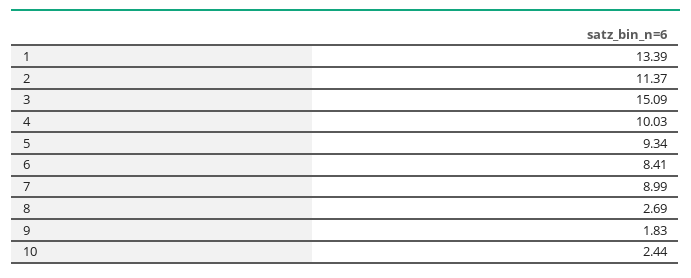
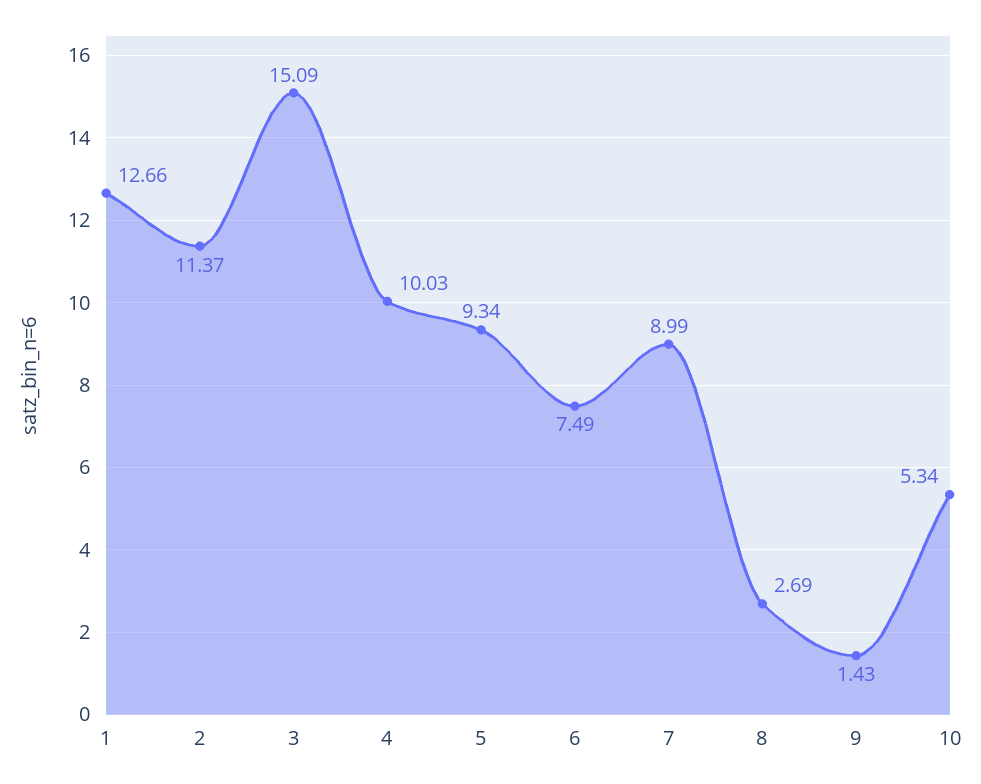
1: 13.39 -> 12.66
6: 8.41 -> 7.49
9: 1.83 -> 1.43
10: 2.44 -> 5.34

